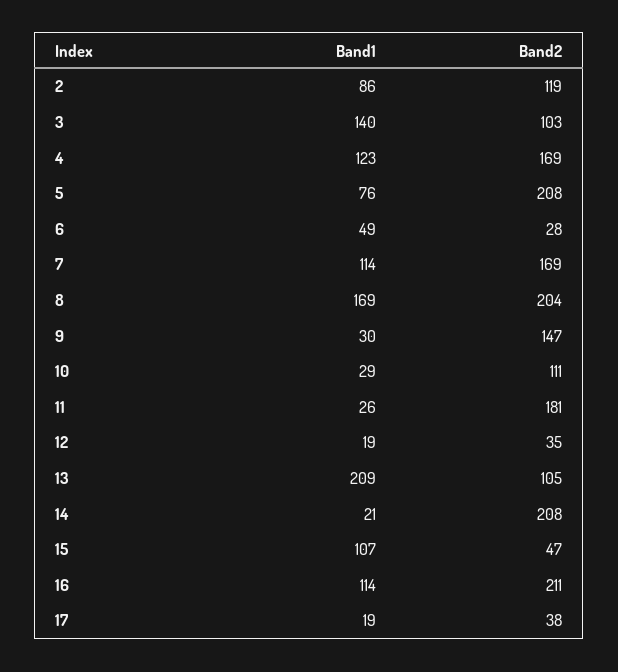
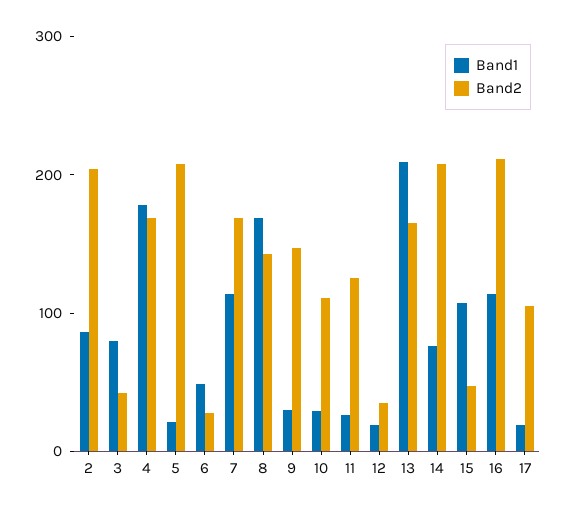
Band2, 2: 119 -> 200
Band1, 3: 140 -> 80
Band2, 3: 103 -> 40
Band1, 4: 123 -> 180
Band1, 5: 76 -> 20
Band2, 8: 204 -> 140
Band2, 11: 181 -> 120
Band2, 13: 105 -> 160
Band1, 14: 21 -> 80
Band2, 17: 38 -> 100

